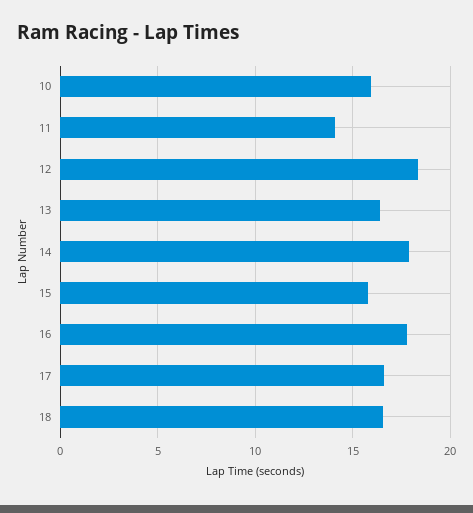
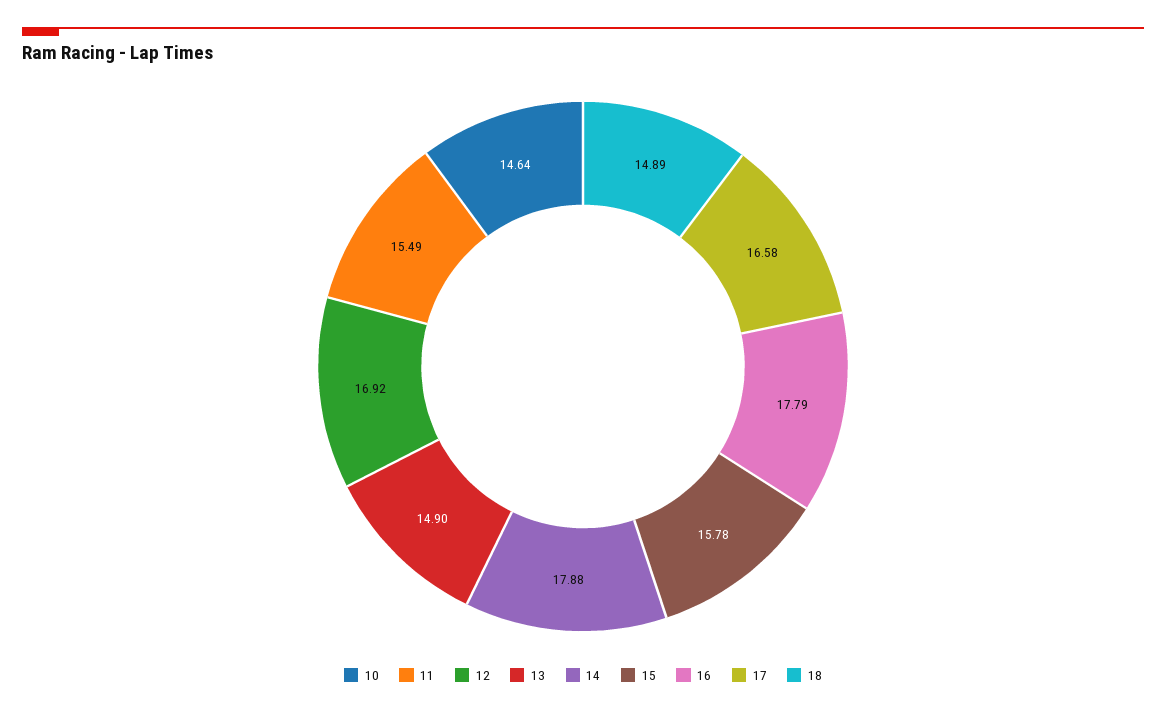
10: 16 -> 14.64
11: 14 -> 15.49
12: 18.5 -> 16.92
13: 16.5 -> 14.9
18: 16.5 -> 14.89

